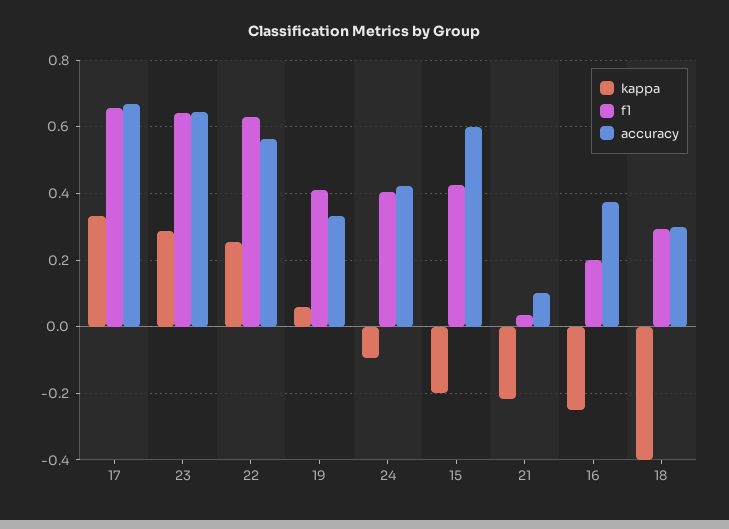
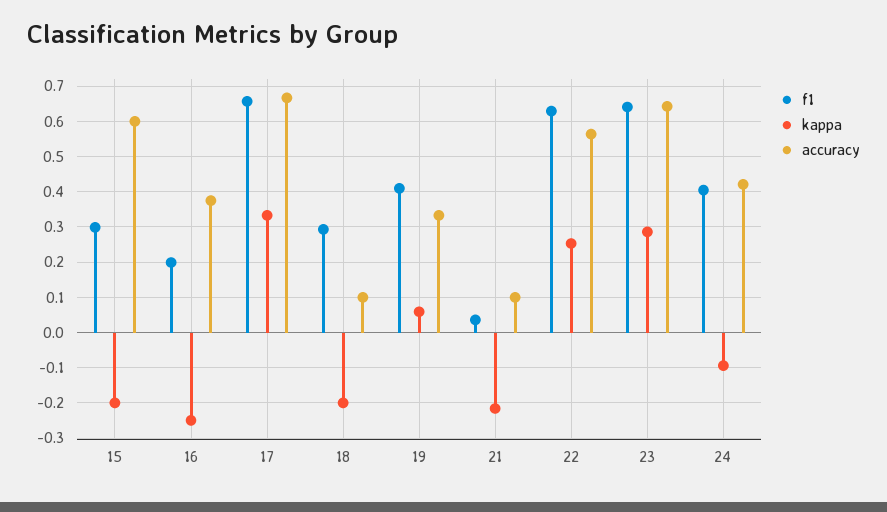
f1, 15: 0.42 -> 0.3
kappa, 18: -0.4 -> -0.2
accuracy, 18: 0.3 -> 0.1

